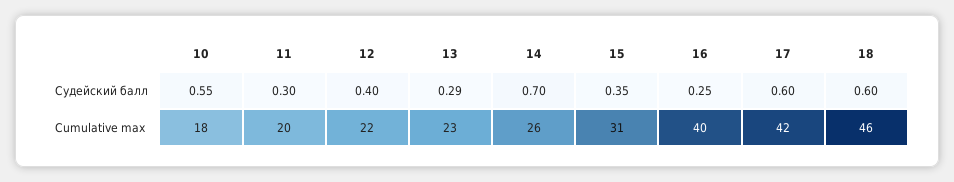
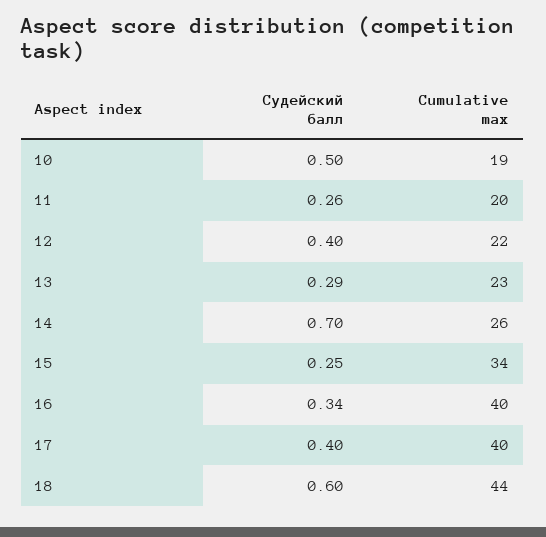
10, Судейский балл: 0.55 -> 0.5
11, Судейский балл: 0.3 -> 0.26
15, Судейский балл: 0.35 -> 0.25
16, Судейский балл: 0.25 -> 0.34
17, Судейский балл: 0.6 -> 0.4
10, Cumulative max: 18 -> 19
15, Cumulative max: 31 -> 34
17, Cumulative max: 42 -> 40
18, Cumulative max: 46 -> 44

